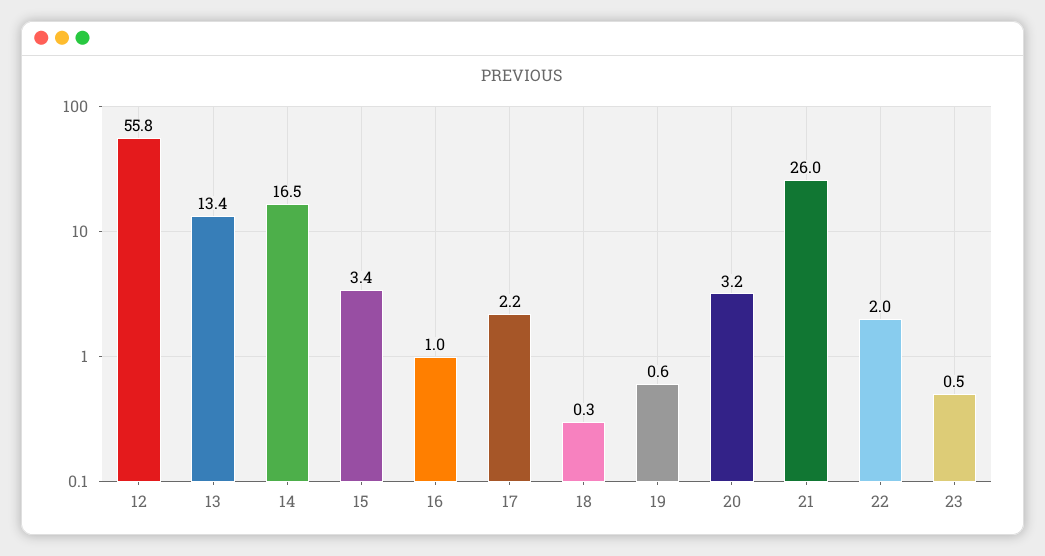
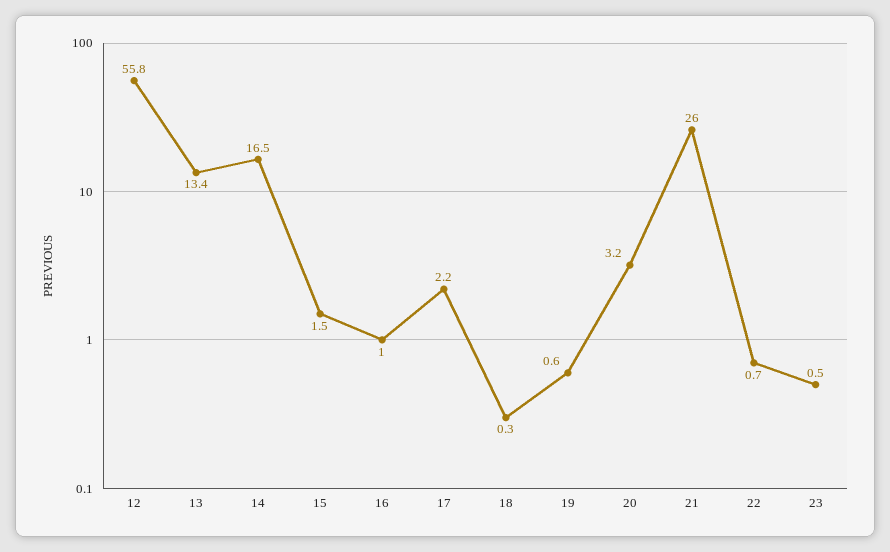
15: 3.4 -> 1.5
22: 2 -> 0.7

